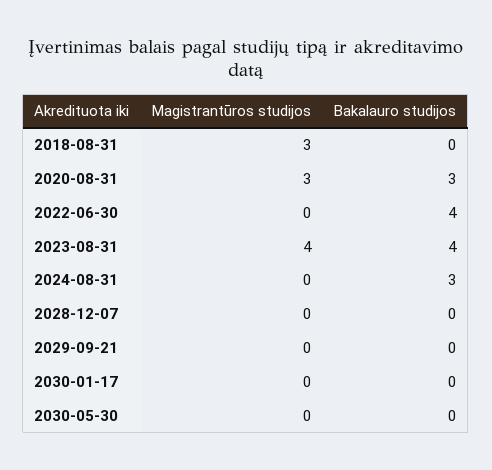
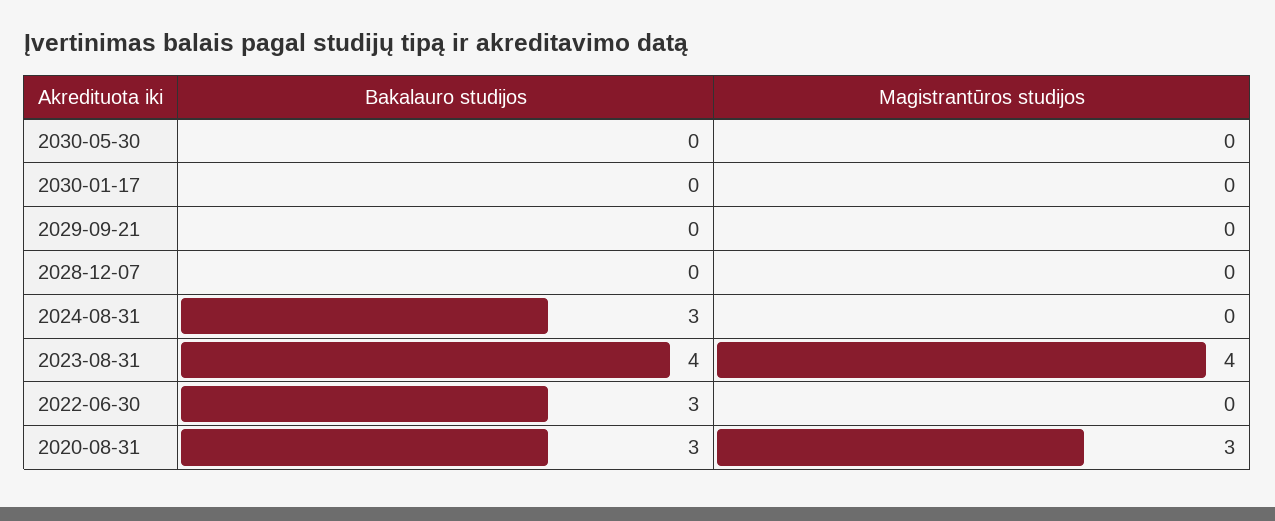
Magistrantūros studijos, 2018-08-31: 3 -> none
Bakalauro studijos, 2018-08-31: 0 -> none
Bakalauro studijos, 2022-06-30: 4 -> 3

